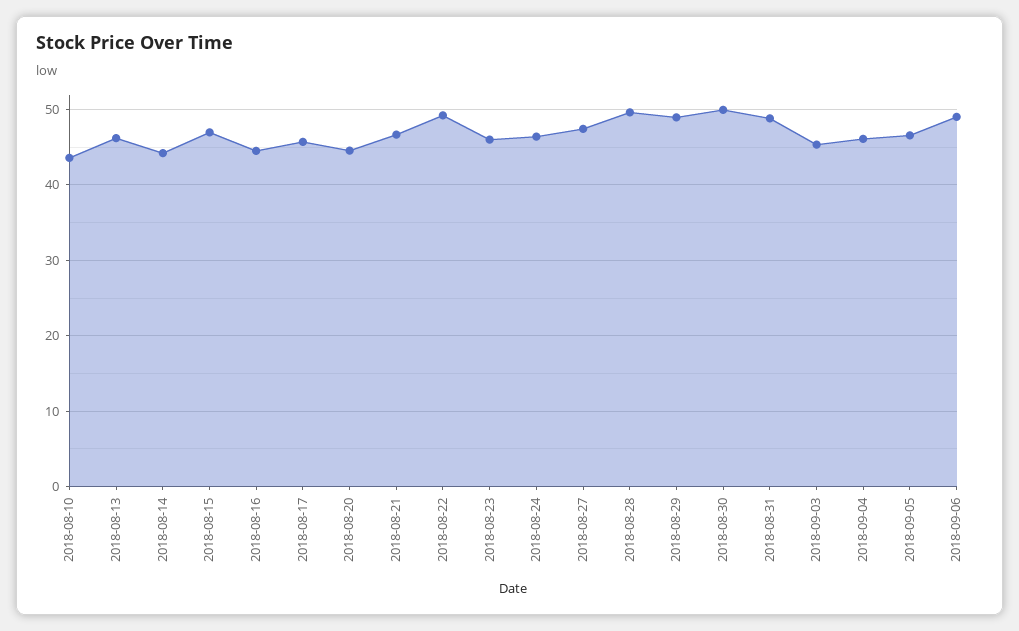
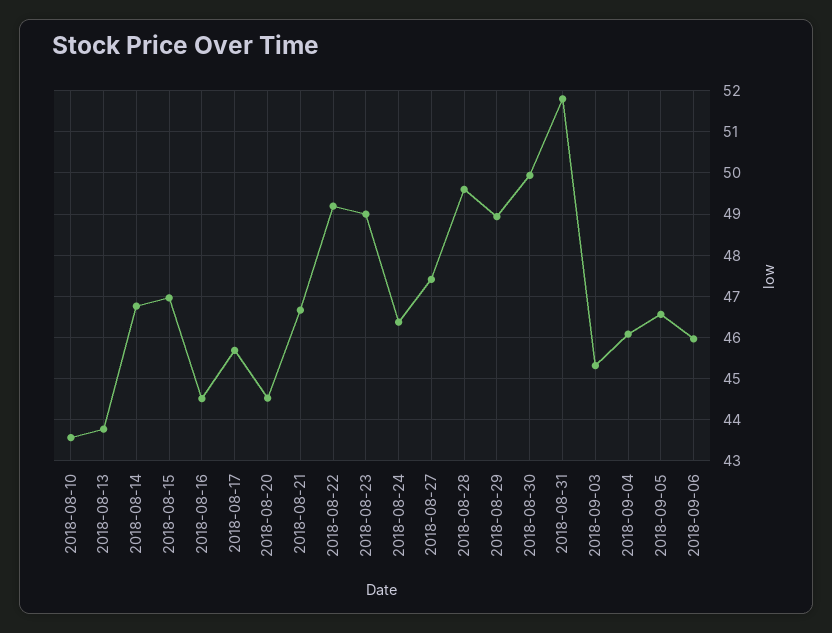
2018-08-13: 46 -> 43.8
2018-08-14: 44 -> 46.8
2018-08-23: 46 -> 49
2018-08-31: 49 -> 51.8
2018-09-06: 49 -> 46

